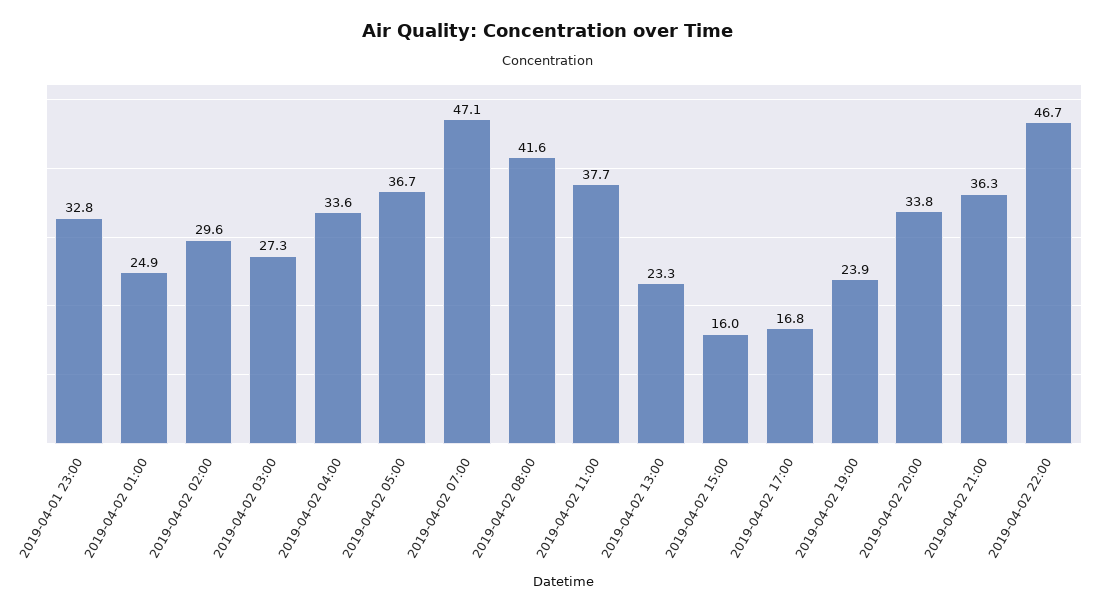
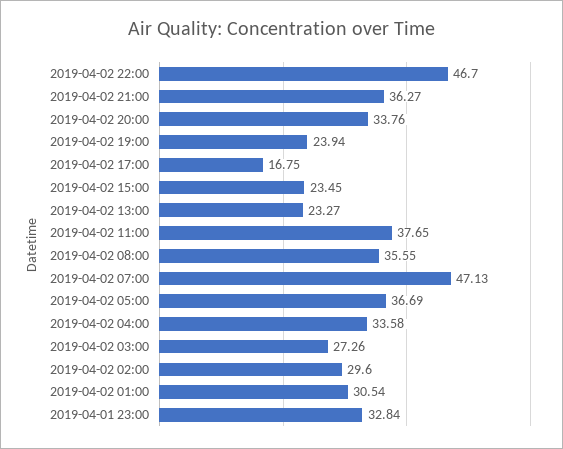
2019-04-02 01:00: 24.9 -> 30.54
2019-04-02 08:00: 41.6 -> 35.55
2019-04-02 15:00: 16 -> 23.45

